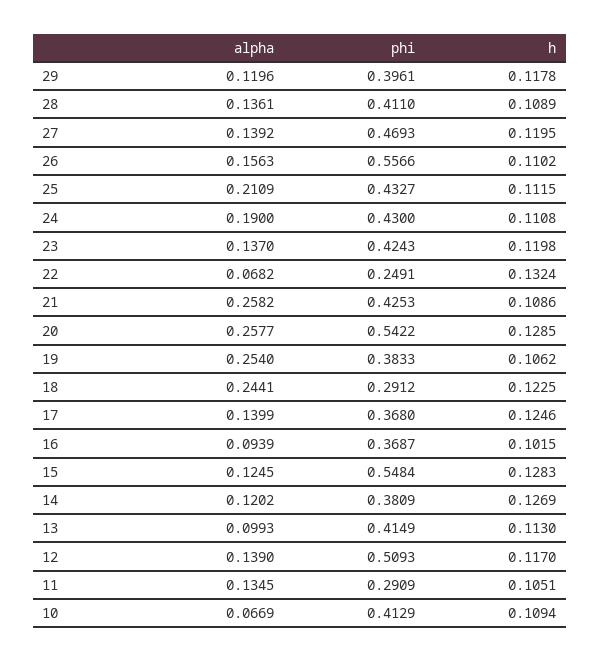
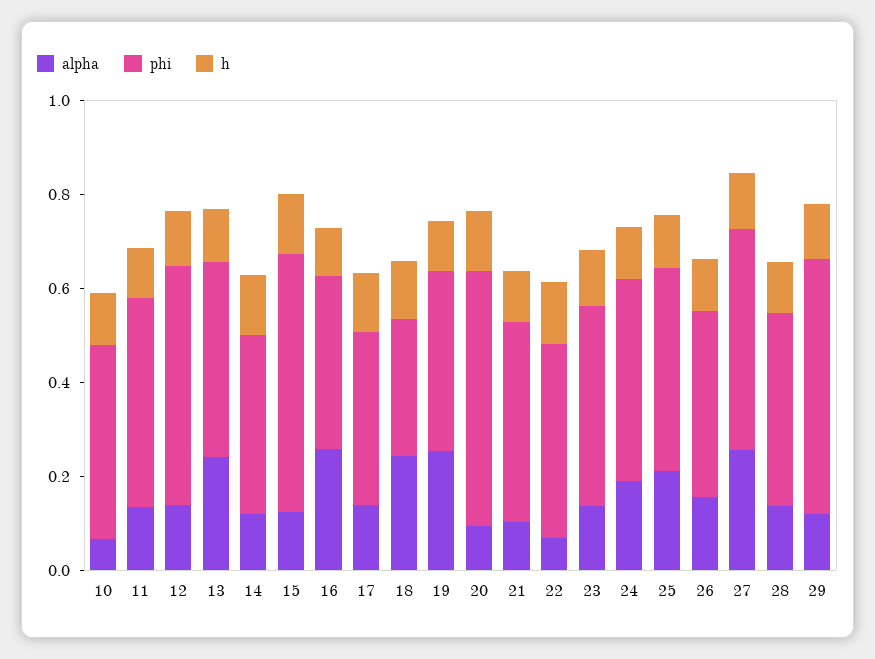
phi, 29: 0.3961 -> 0.55
alpha, 27: 0.1392 -> 0.25
phi, 26: 0.5566 -> 0.4
phi, 22: 0.2491 -> 0.4
alpha, 21: 0.2582 -> 0.1
alpha, 20: 0.2577 -> 0.1
alpha, 16: 0.0939 -> 0.25
alpha, 13: 0.0993 -> 0.25
phi, 11: 0.2909 -> 0.45

